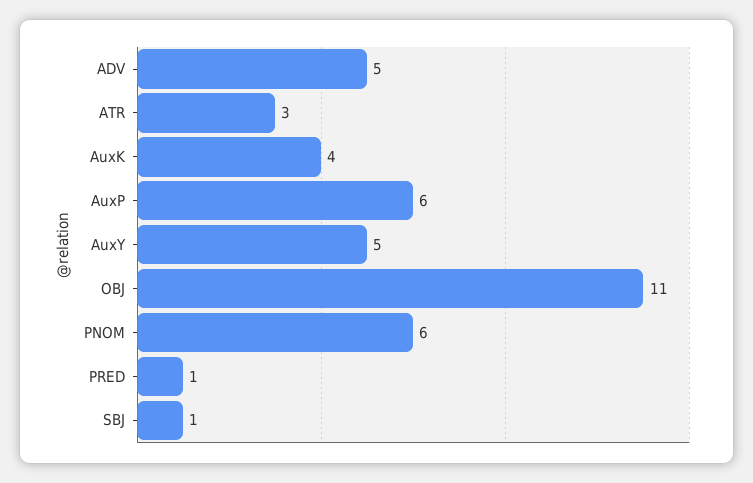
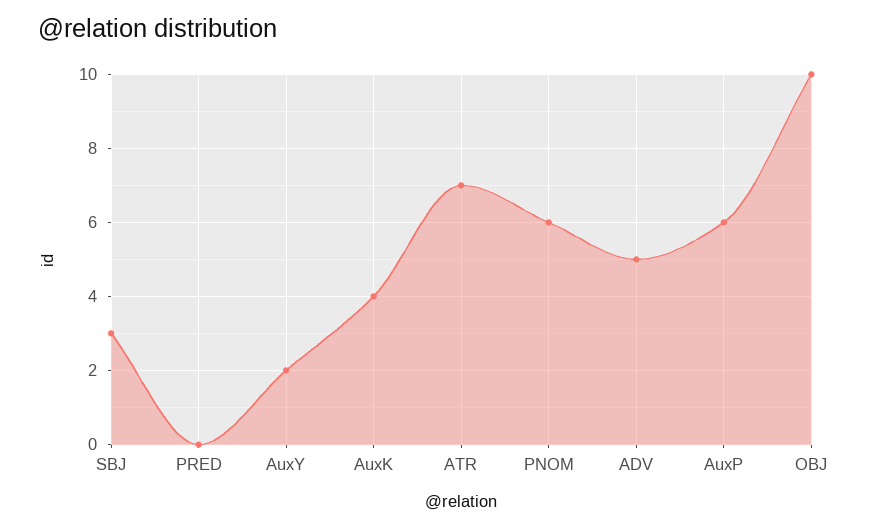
ATR: 3 -> 7
AuxY: 5 -> 2
OBJ: 11 -> 10
PRED: 1 -> 0
SBJ: 1 -> 3

